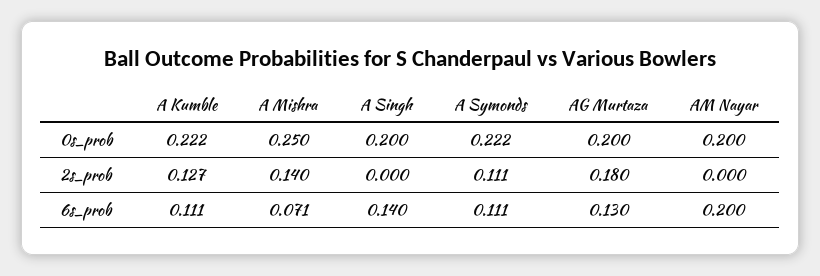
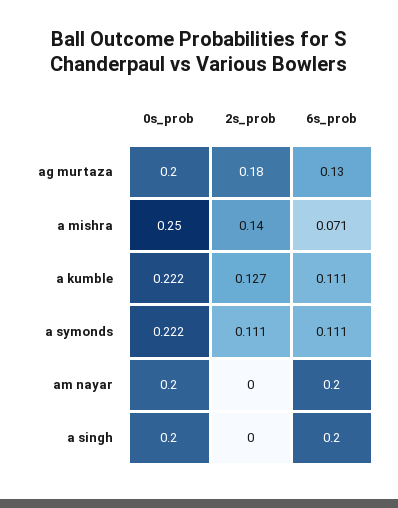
A Singh, 6s_prob: 0.14 -> 0.2

